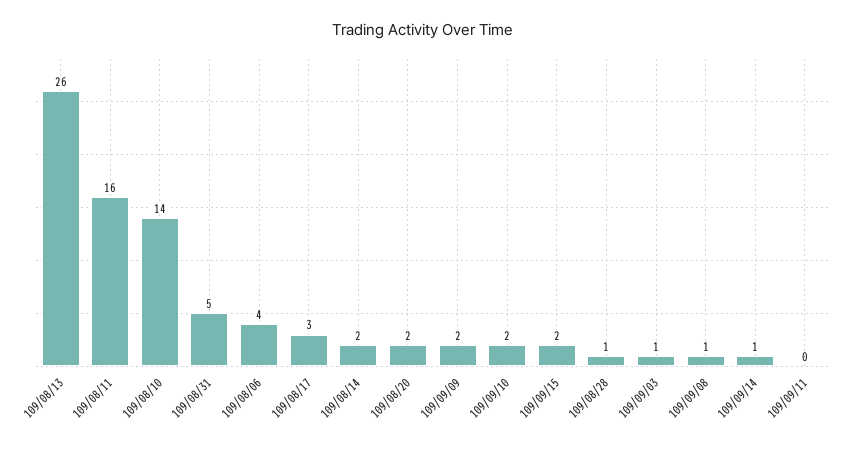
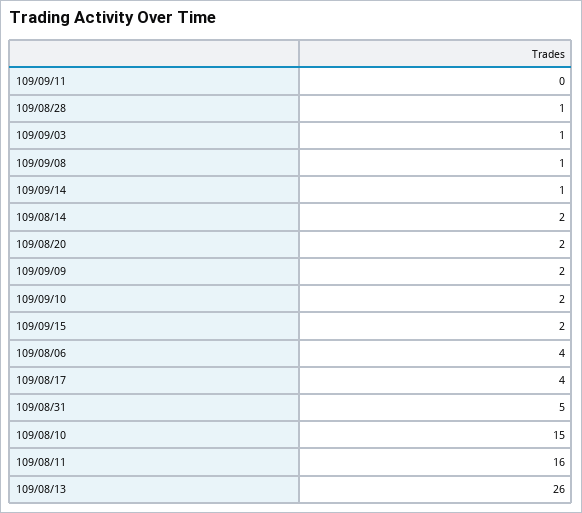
109/08/10: 14 -> 15
109/08/17: 3 -> 4

